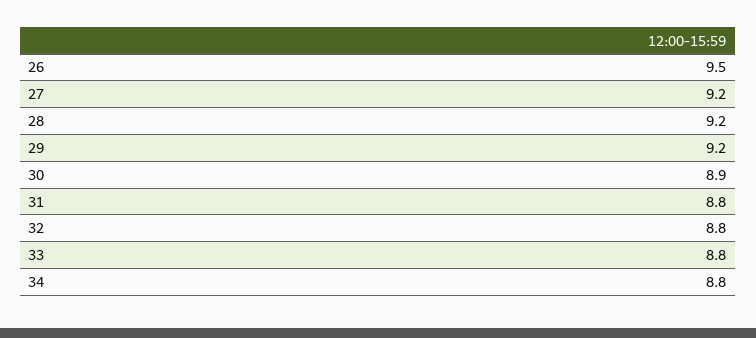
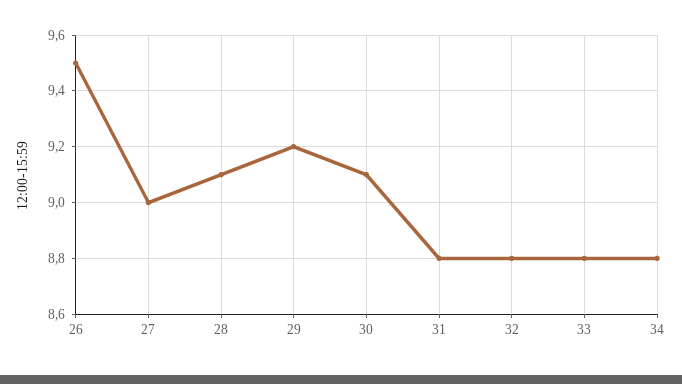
27: 9.2 -> 9
28: 9.2 -> 9.1
30: 8.9 -> 9.1

